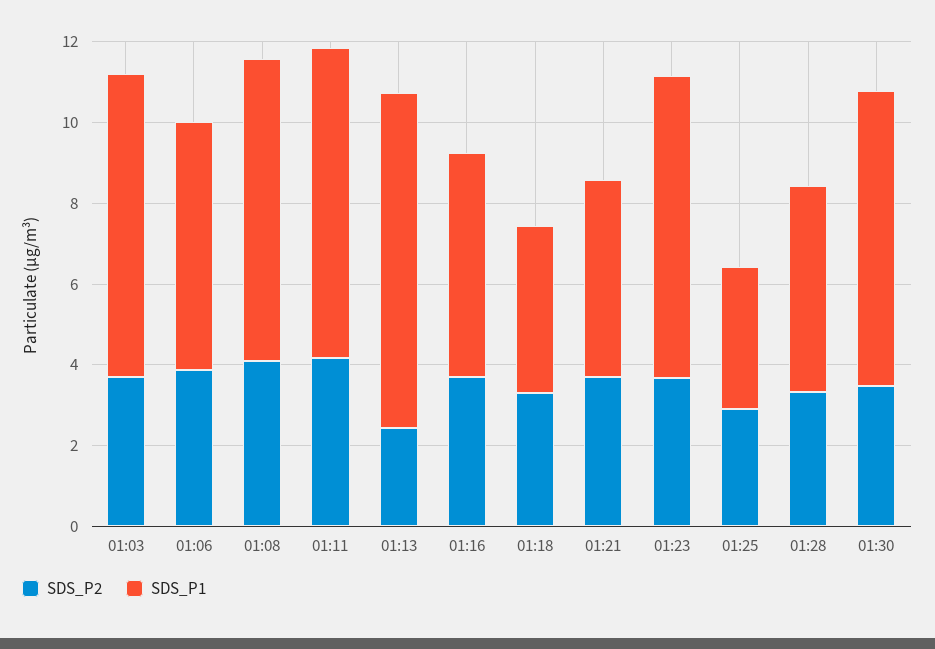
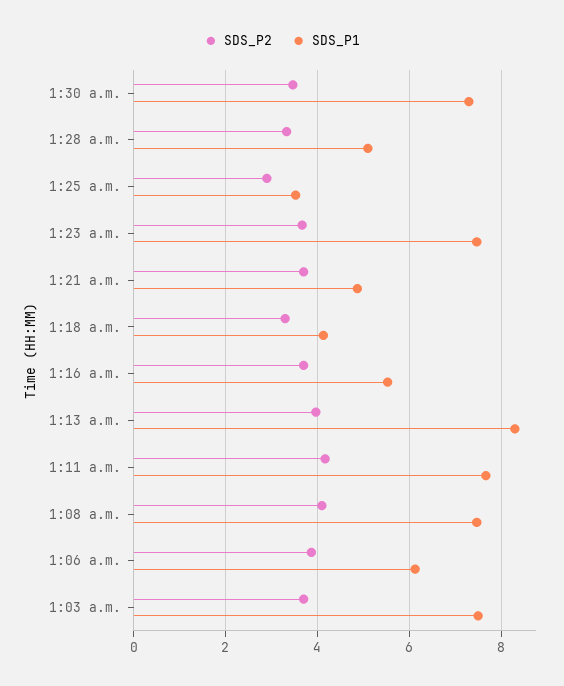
SDS_P2, 01:13: 2.5 -> 4

